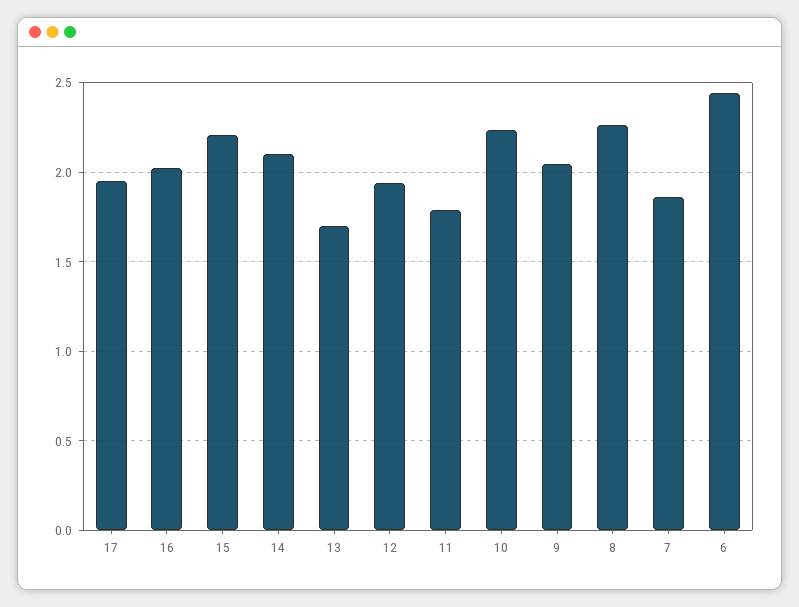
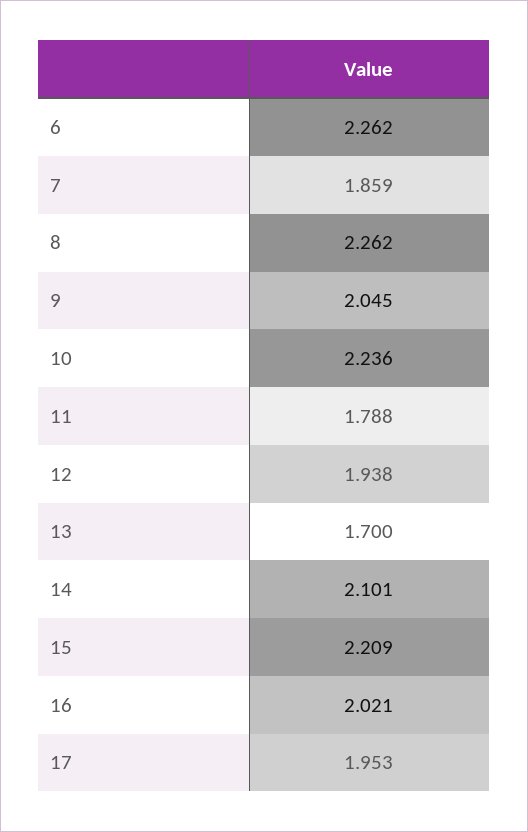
6: 2.45 -> 2.262

